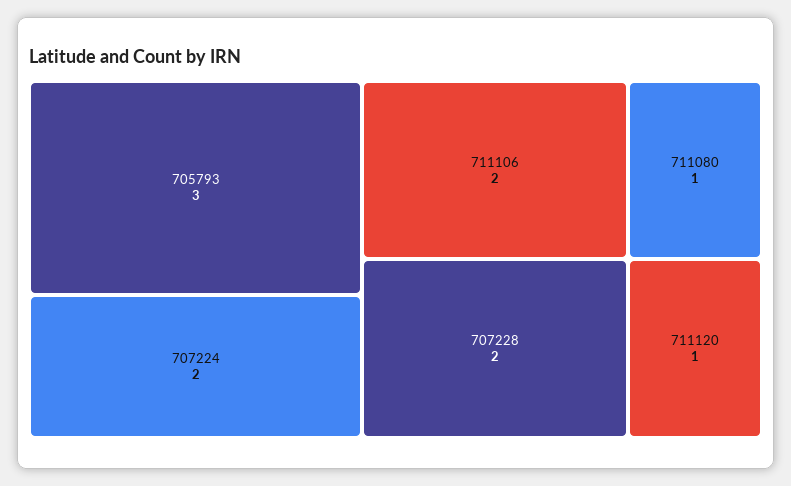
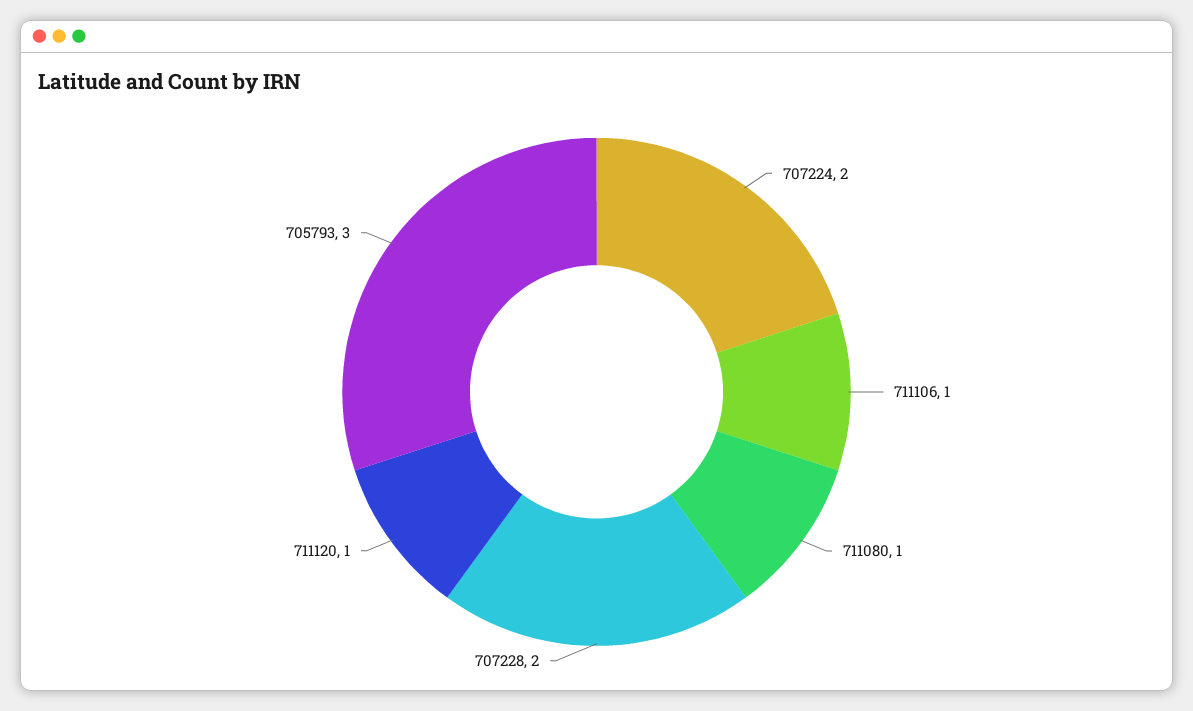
711106: 2 -> 1

